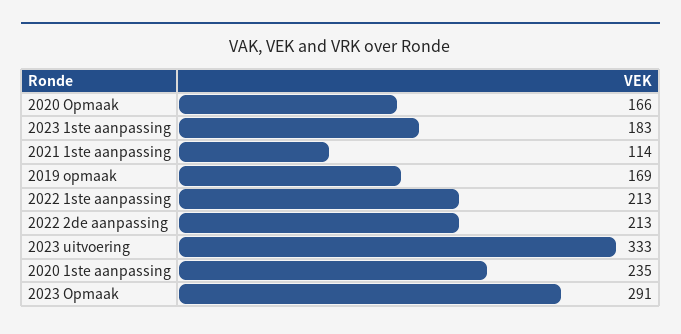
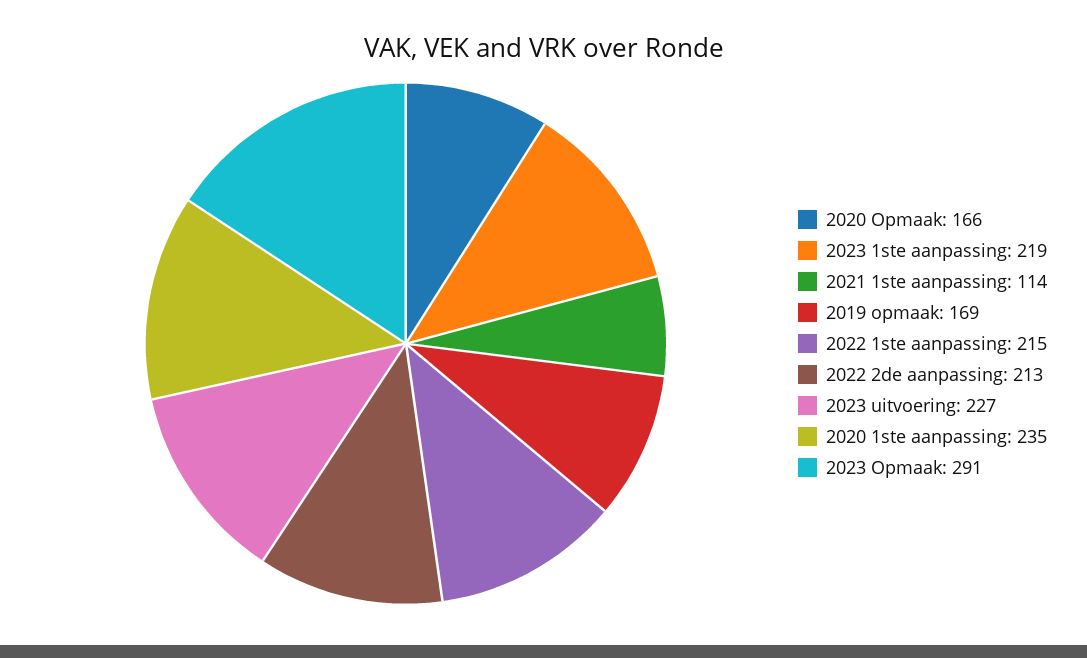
2023 1ste aanpassing: 183 -> 219
2022 1ste aanpassing: 213 -> 215
2023 uitvoering: 333 -> 227

